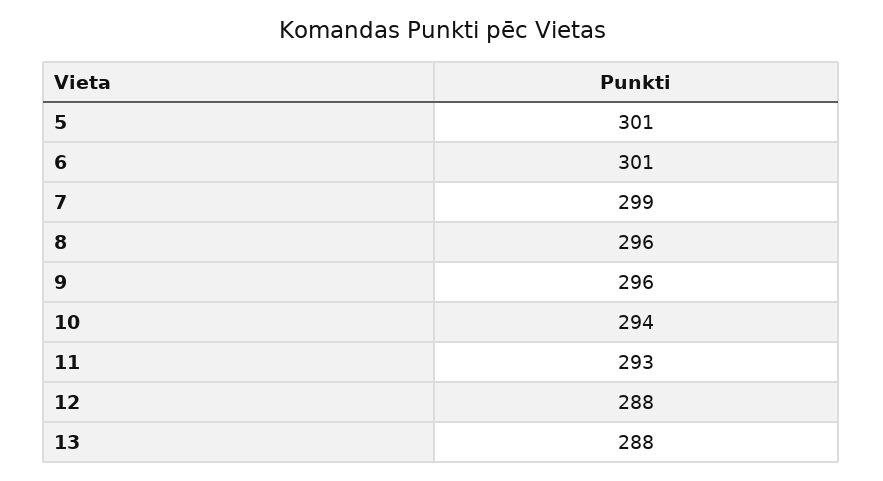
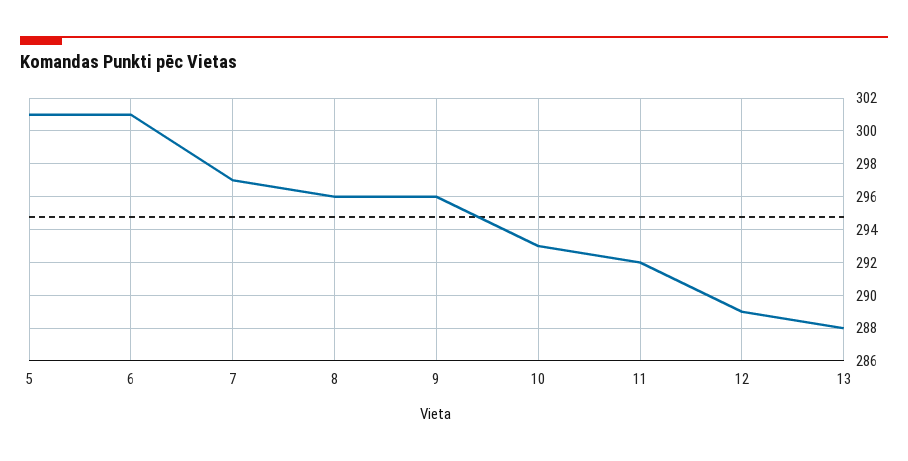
7: 299 -> 297
10: 294 -> 293
11: 293 -> 292
12: 288 -> 289

